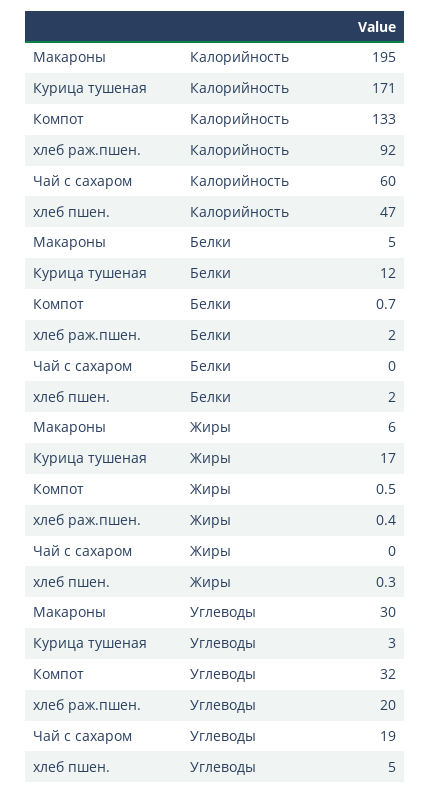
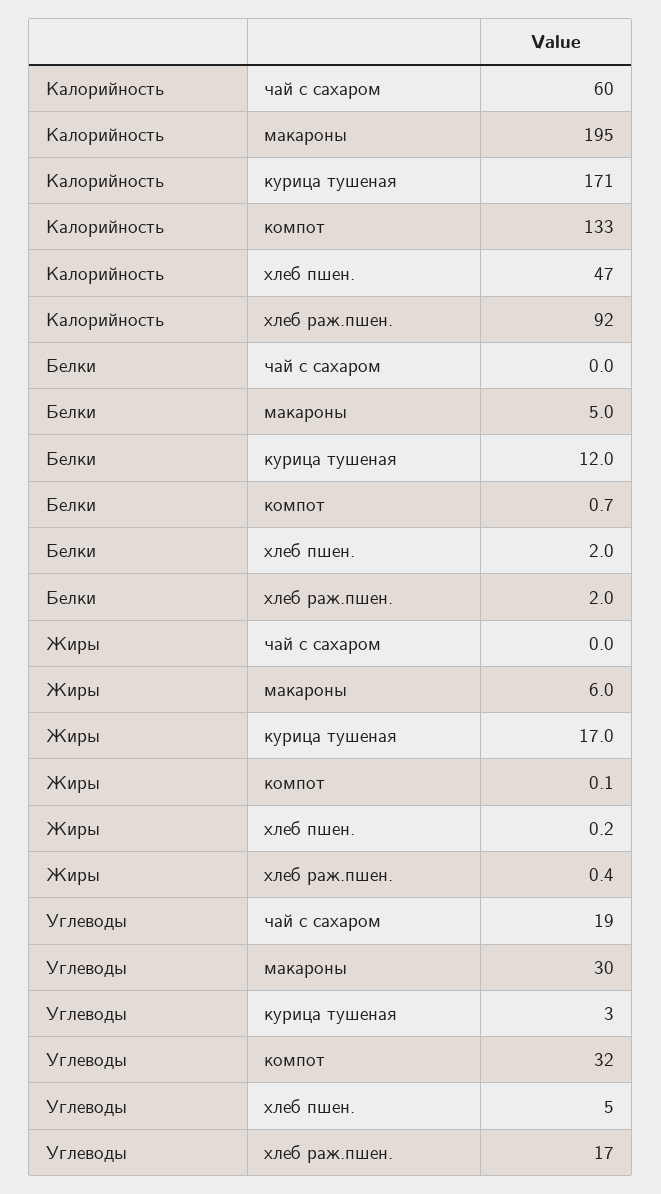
Компот, Жиры: 0.5 -> 0.1
хлеб пшен., Жиры: 0.3 -> 0.2
хлеб раж.пшен., Углеводы: 20 -> 17

